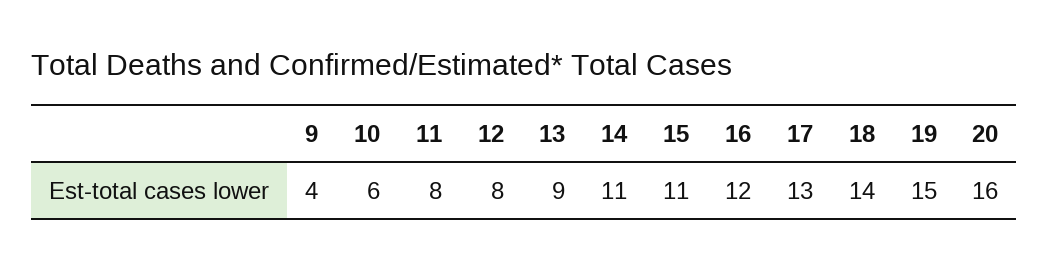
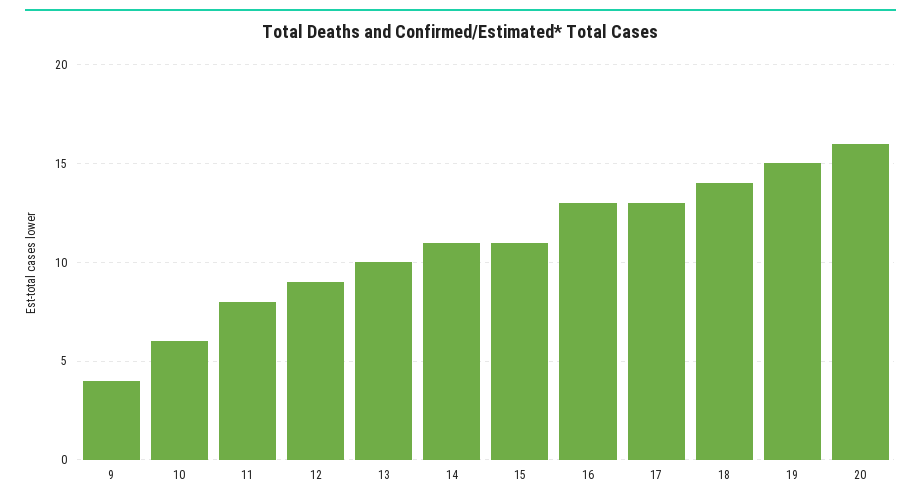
12: 8 -> 9
13: 9 -> 10
16: 12 -> 13

